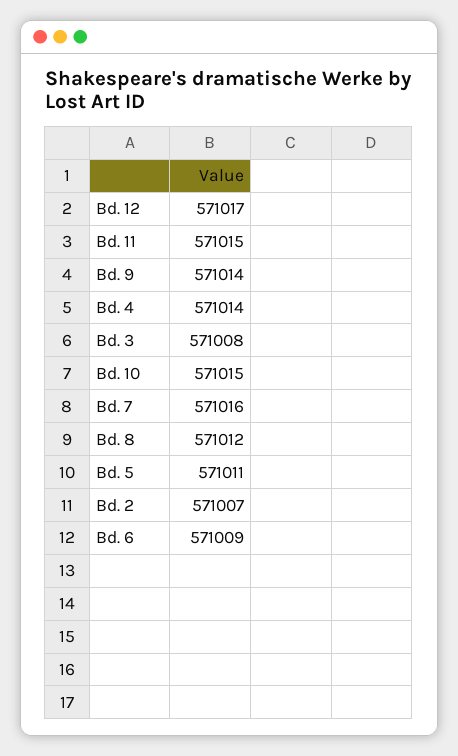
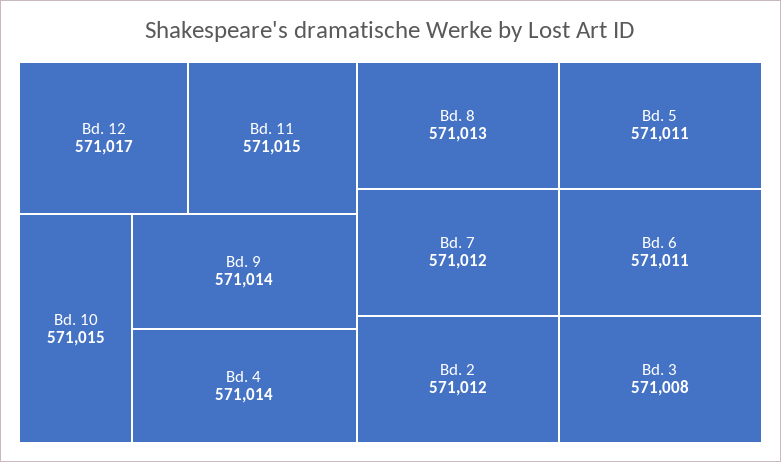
Bd. 7: 571016 -> 571012
Bd. 8: 571012 -> 571013
Bd. 2: 571007 -> 571012
Bd. 6: 571009 -> 571011

